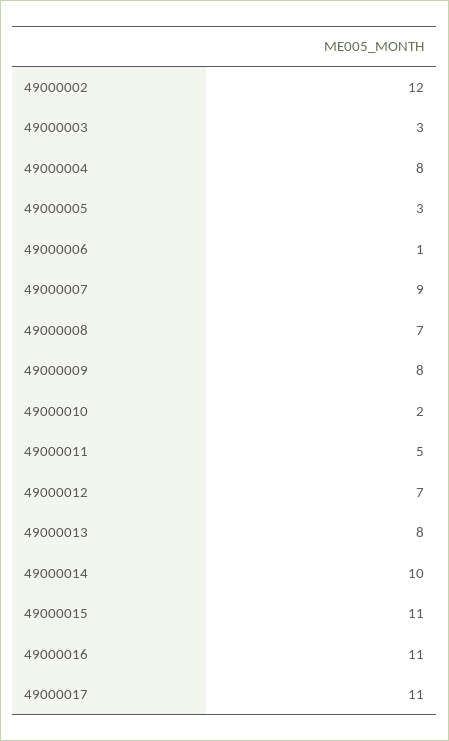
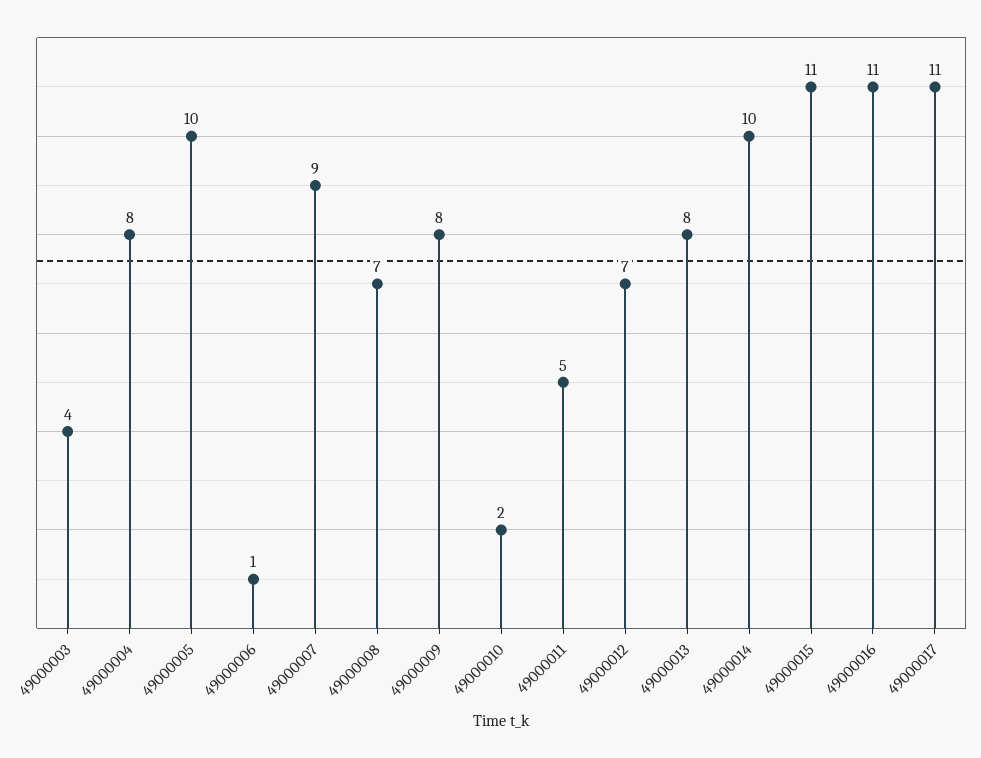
49000002: 12 -> none
49000003: 3 -> 4
49000005: 3 -> 10

